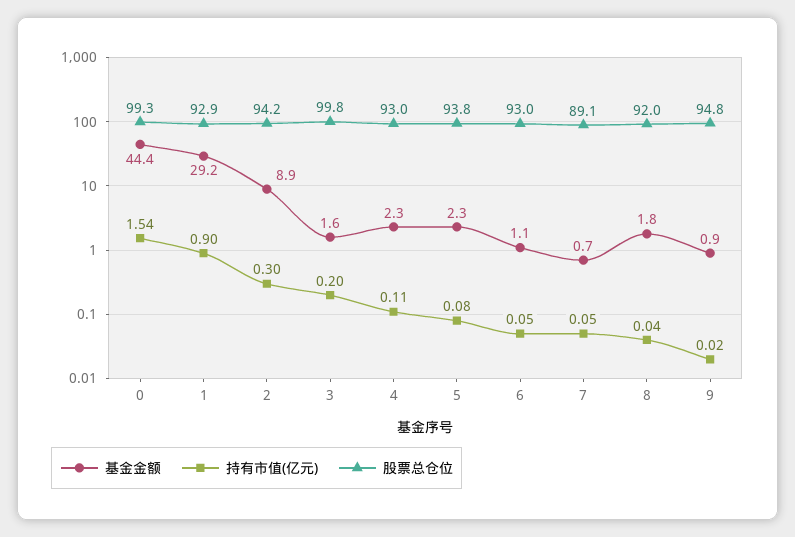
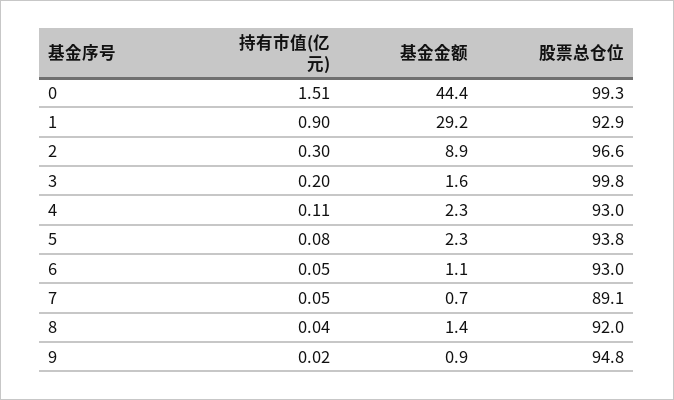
持有市值(亿元), 0: 1.54 -> 1.51
股票总仓位, 2: 94.2 -> 96.6
基金金额, 8: 1.8 -> 1.4

